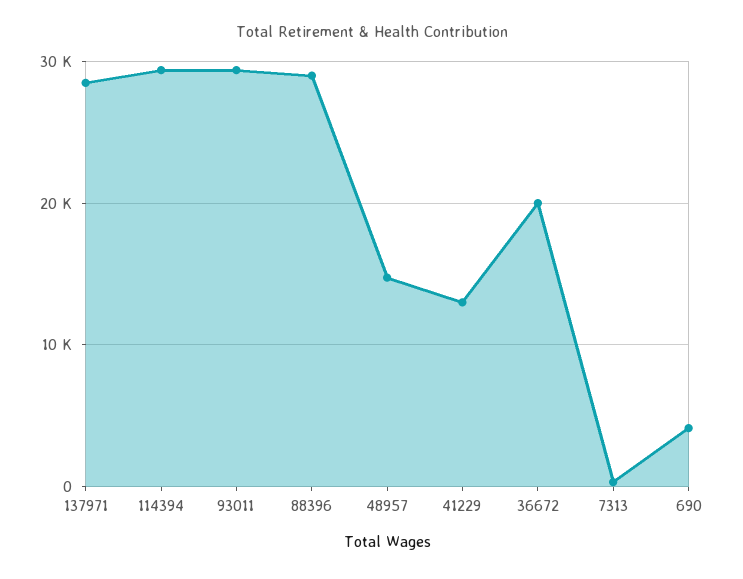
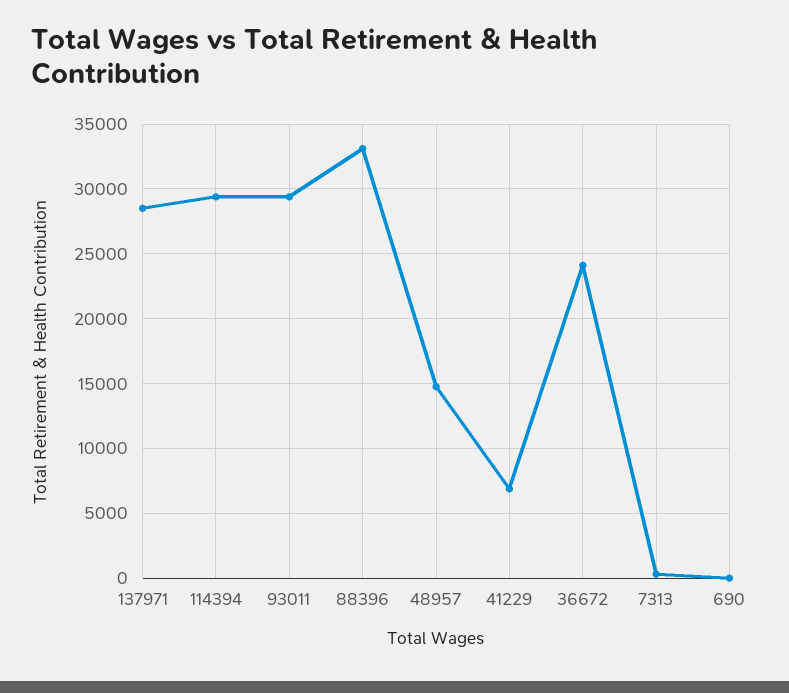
88396: 29000 -> 33000
41229: 13000 -> 7000
36672: 20000 -> 24000
690: 4000 -> 0

